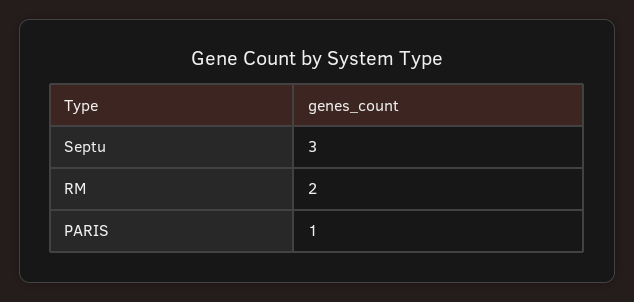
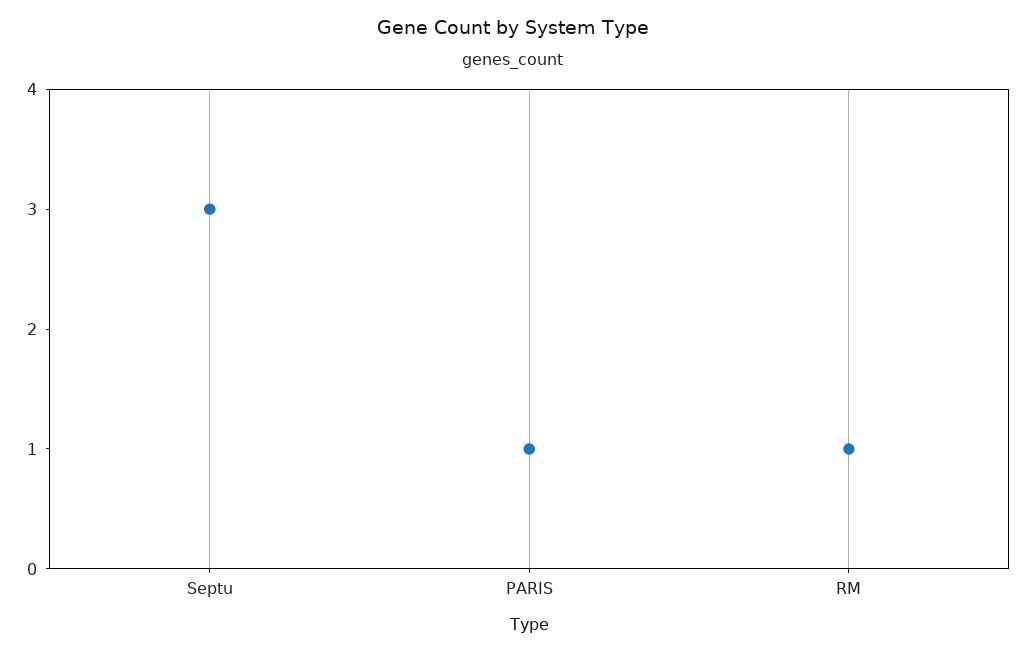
RM: 2 -> 1

